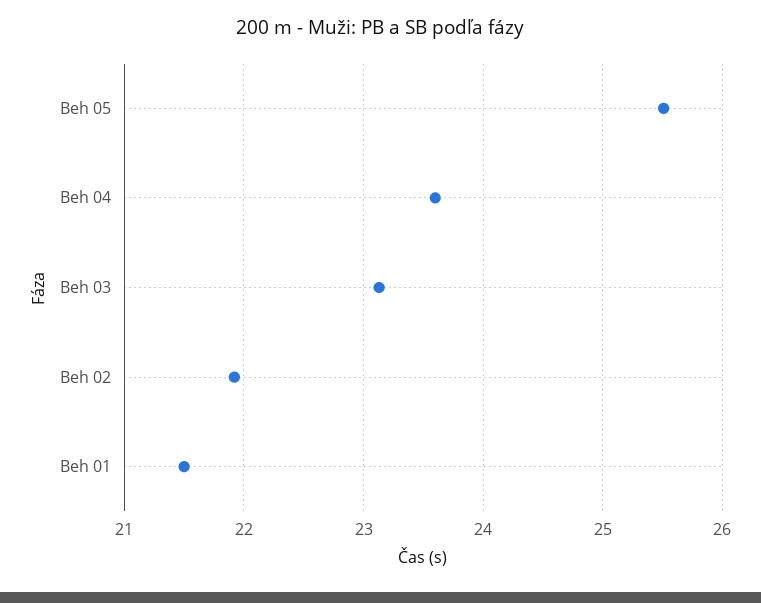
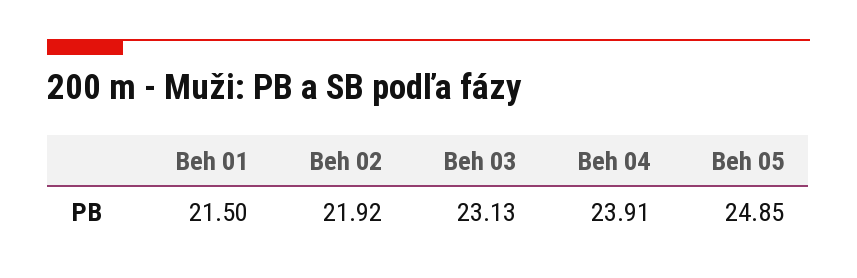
Beh 05: 25.5 -> 24.85
Beh 04: 23.6 -> 23.91

